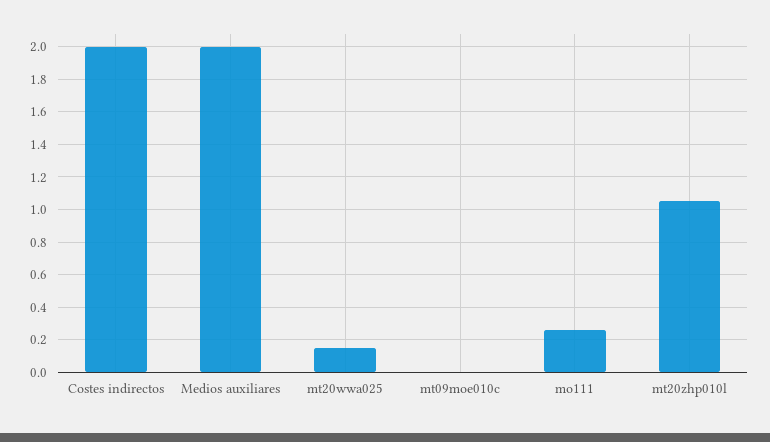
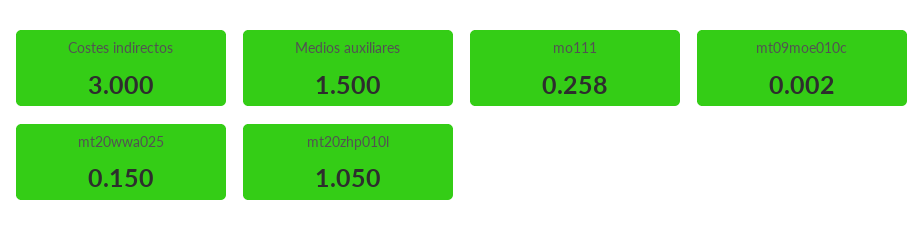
Costes indirectos: 2 -> 3
Medios auxiliares: 2 -> 1.5

